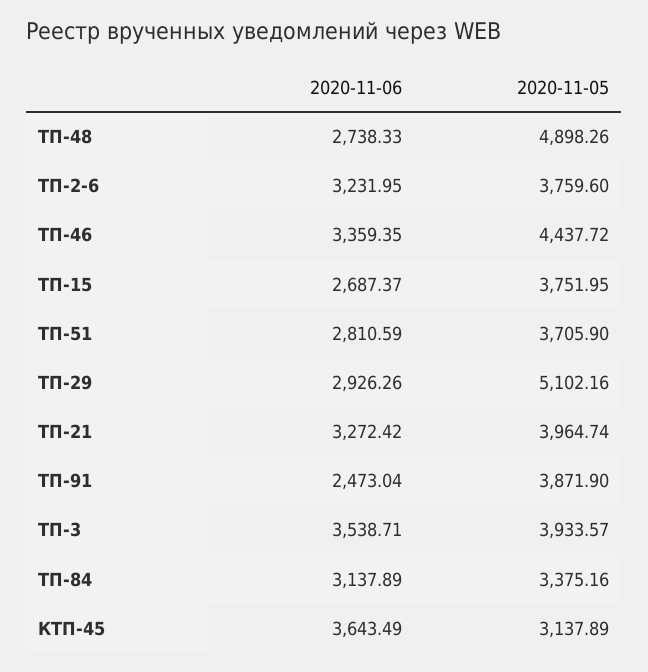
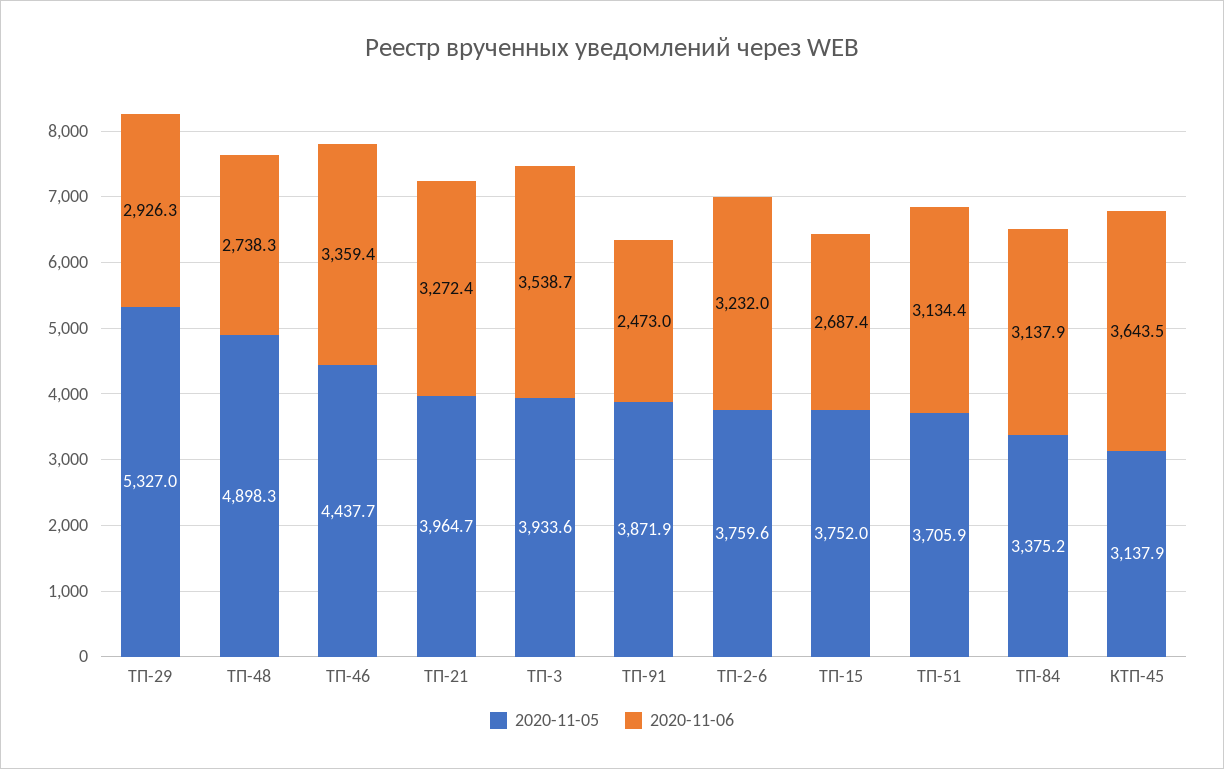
2020-11-06, ТП-51: 2810.59 -> 3134.4
2020-11-05, ТП-29: 5102.16 -> 5327

